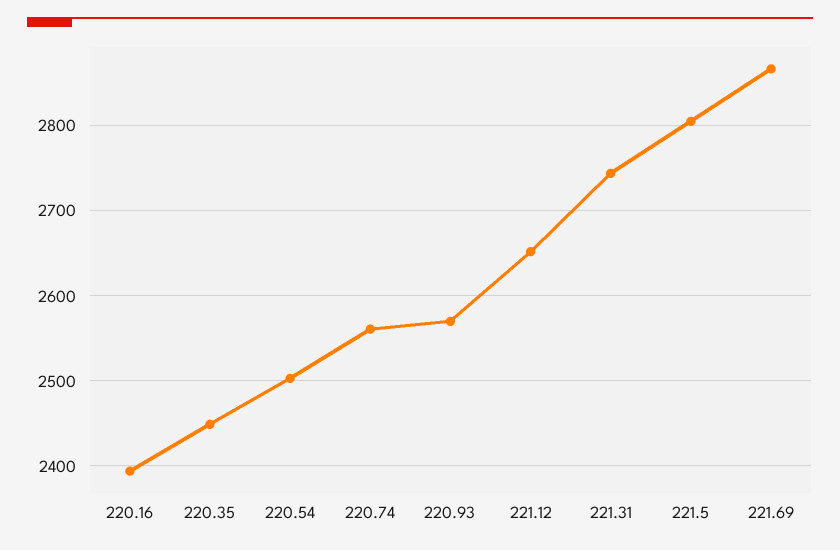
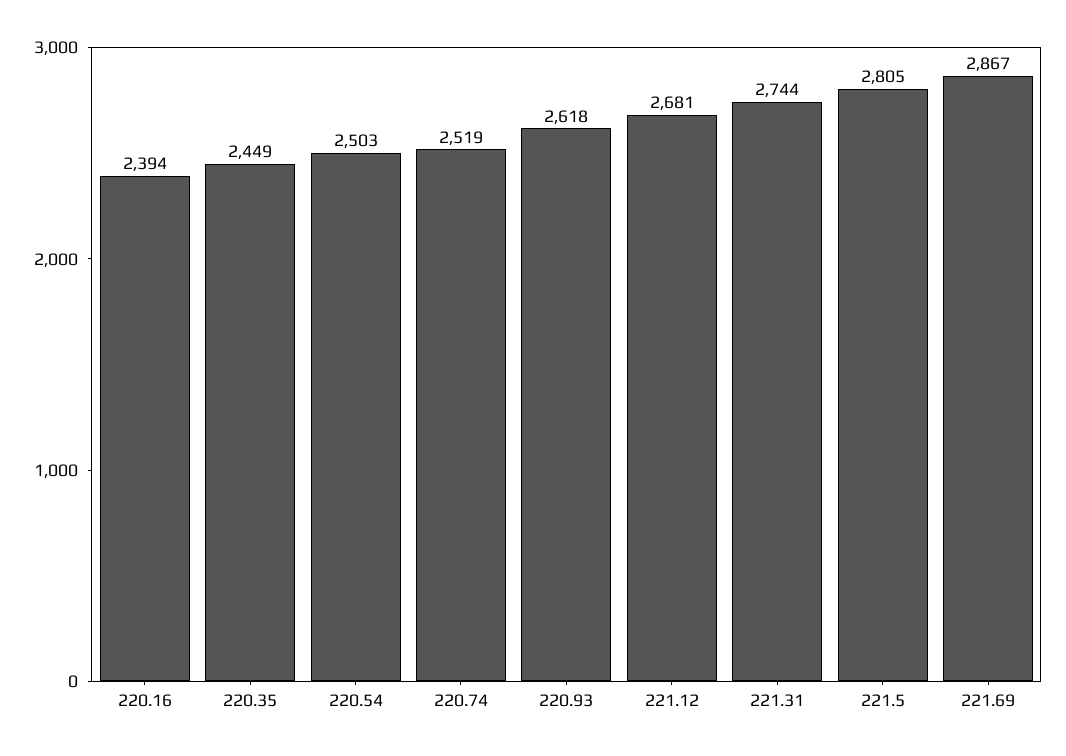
220.74: 2560 -> 2519
220.93: 2570 -> 2618
221.12: 2650 -> 2681

